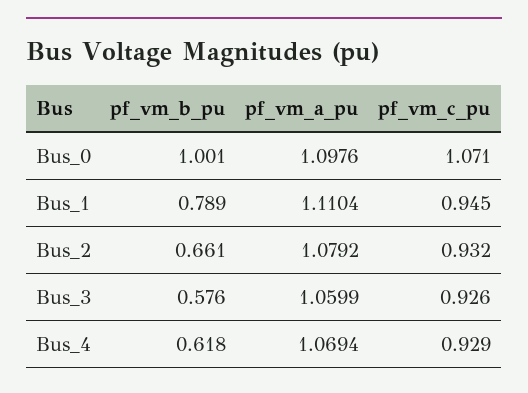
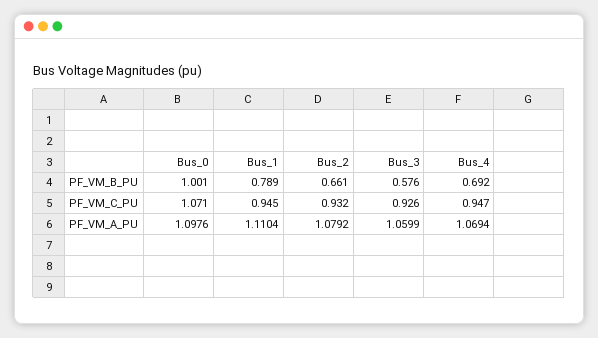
pf_vm_b_pu, Bus_4: 0.618 -> 0.692
pf_vm_c_pu, Bus_4: 0.929 -> 0.947

